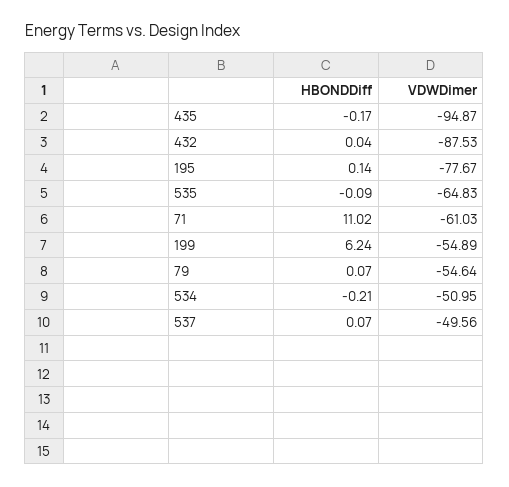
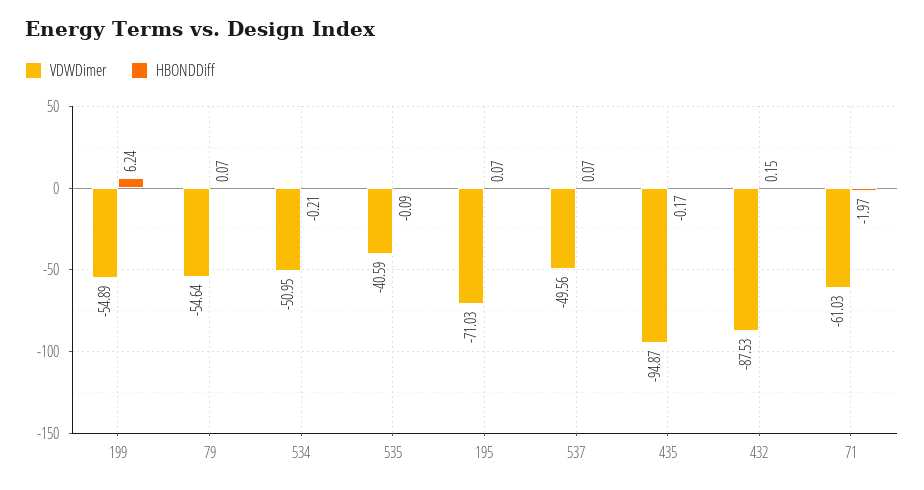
HBONDDiff, 432: 0.04 -> 0.15
HBONDDiff, 195: 0.14 -> 0.07
VDWDimer, 195: -77.67 -> -71.03
VDWDimer, 535: -64.83 -> -40.59
HBONDDiff, 71: 11.02 -> -1.97

